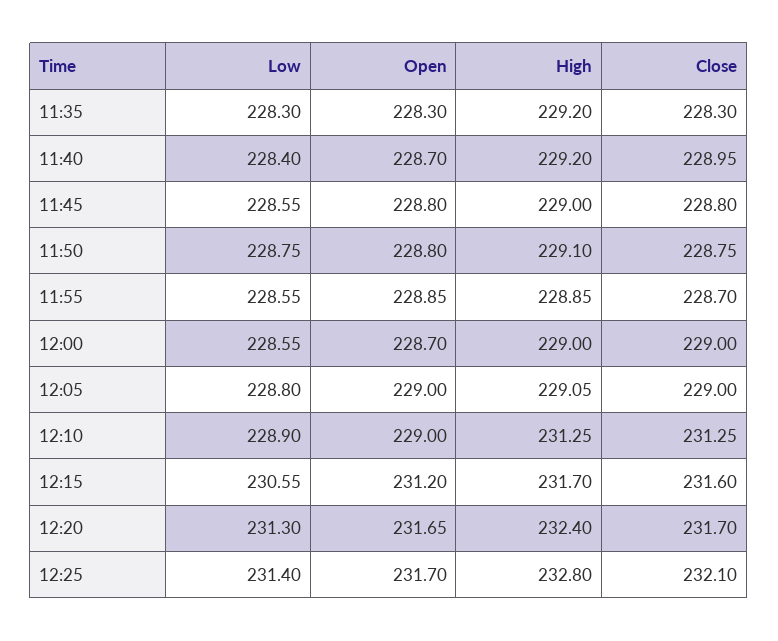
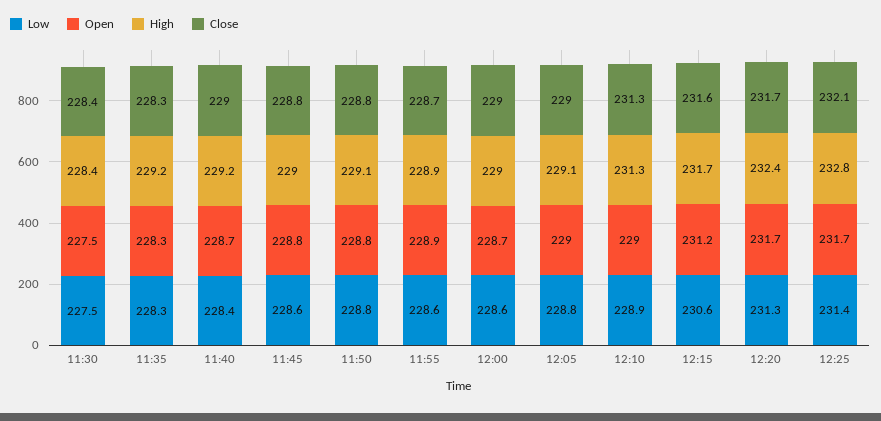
Low, 11:30: none -> 227.5
Open, 11:30: none -> 227.5
High, 11:30: none -> 228.4
Close, 11:30: none -> 228.4

